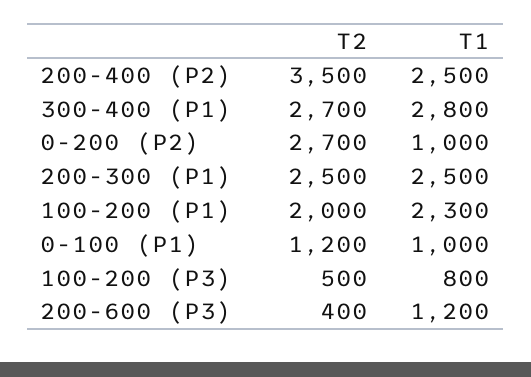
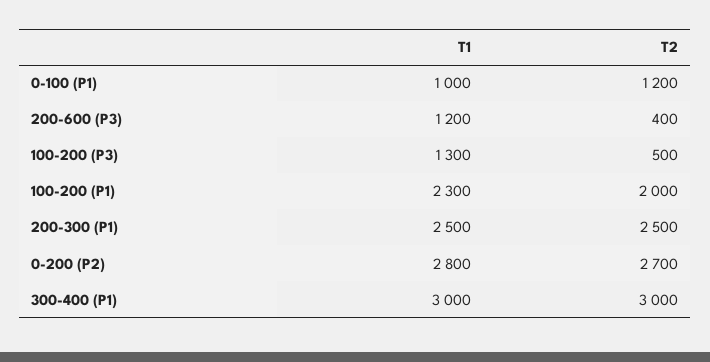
T2, 200-400 (P2): 3500 -> none
T1, 200-400 (P2): 2500 -> none
T2, 300-400 (P1): 2700 -> 3000
T1, 300-400 (P1): 2800 -> 3000
T1, 0-200 (P2): 1000 -> 2800
T1, 100-200 (P3): 800 -> 1300

